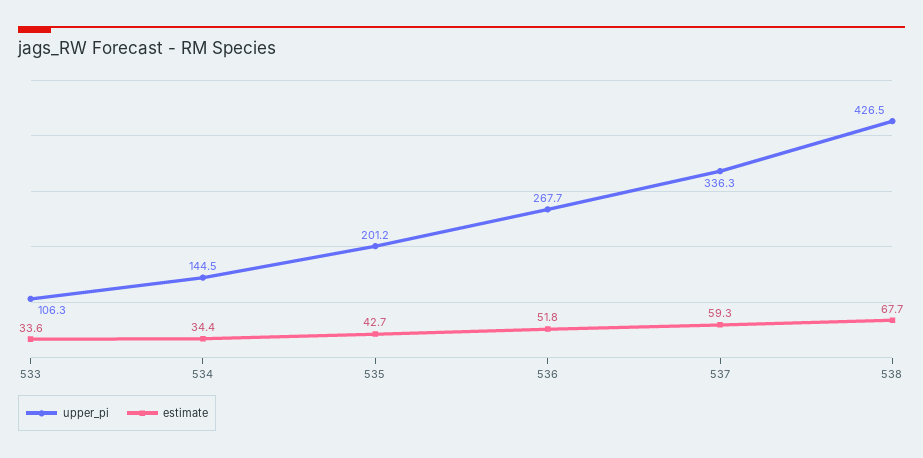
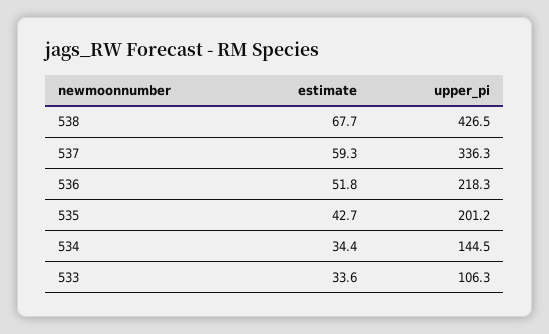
upper_pi, 536: 267.7 -> 218.3

